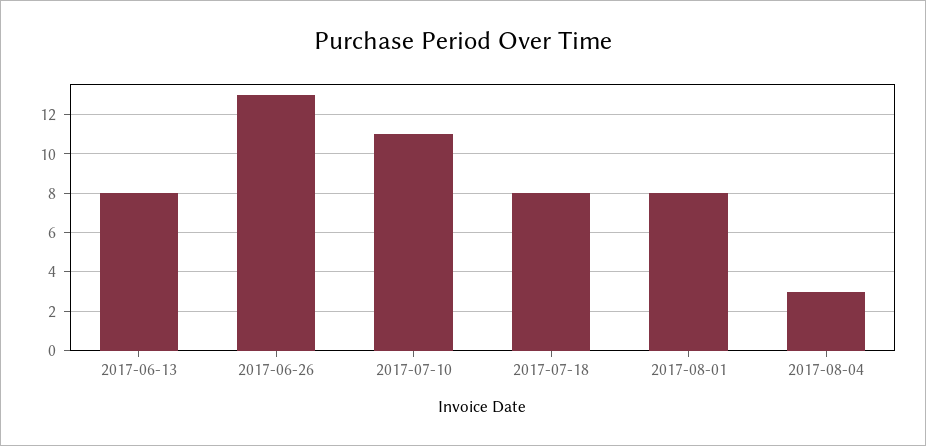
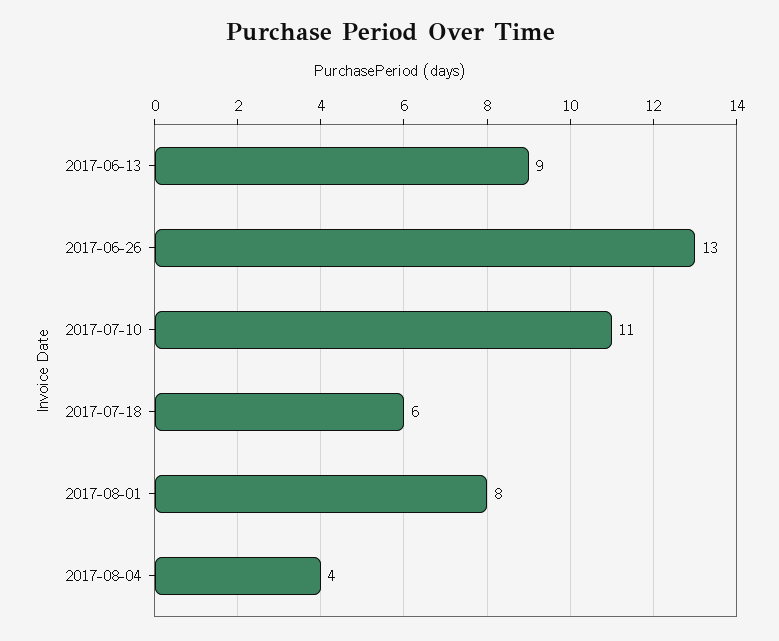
2017-06-13: 8 -> 9
2017-07-18: 8 -> 6
2017-08-04: 3 -> 4

